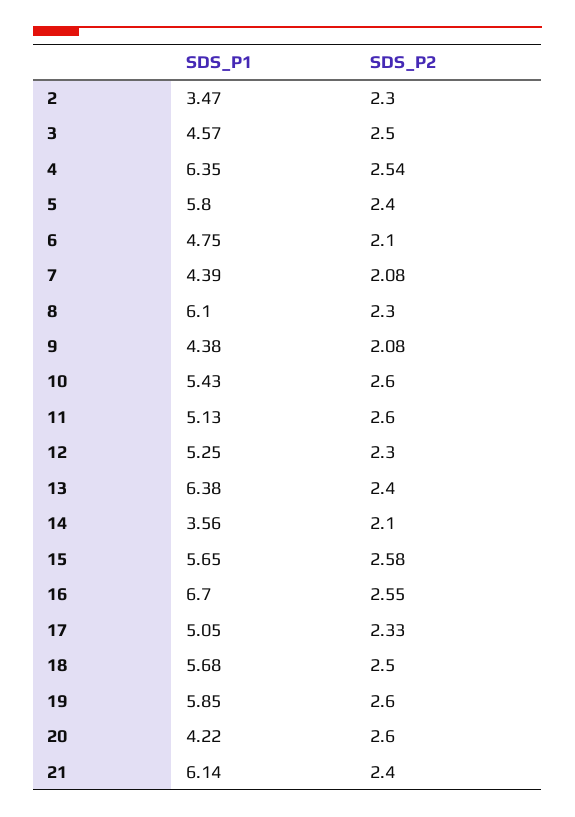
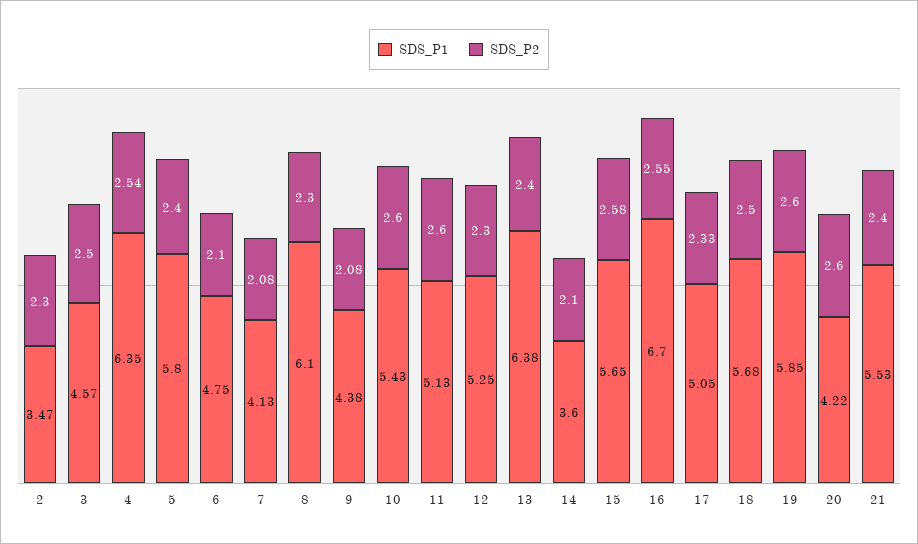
SDS_P1, 7: 4.39 -> 4.13
SDS_P1, 14: 3.56 -> 3.6
SDS_P1, 21: 6.14 -> 5.53

